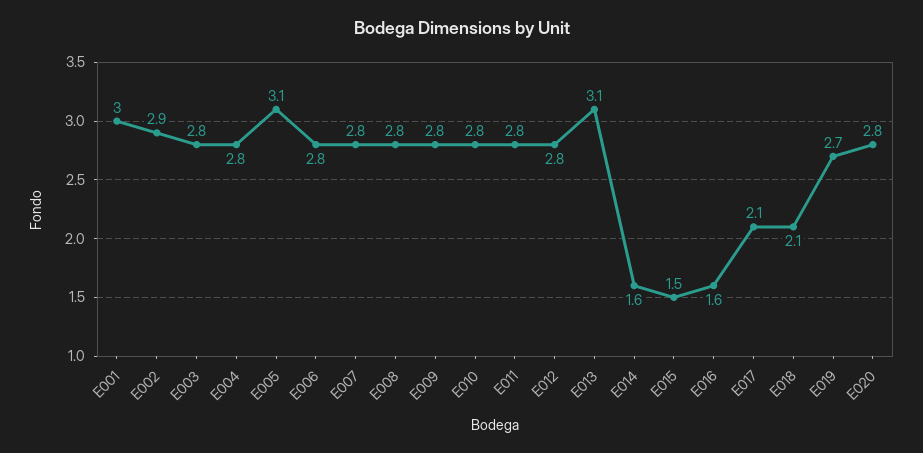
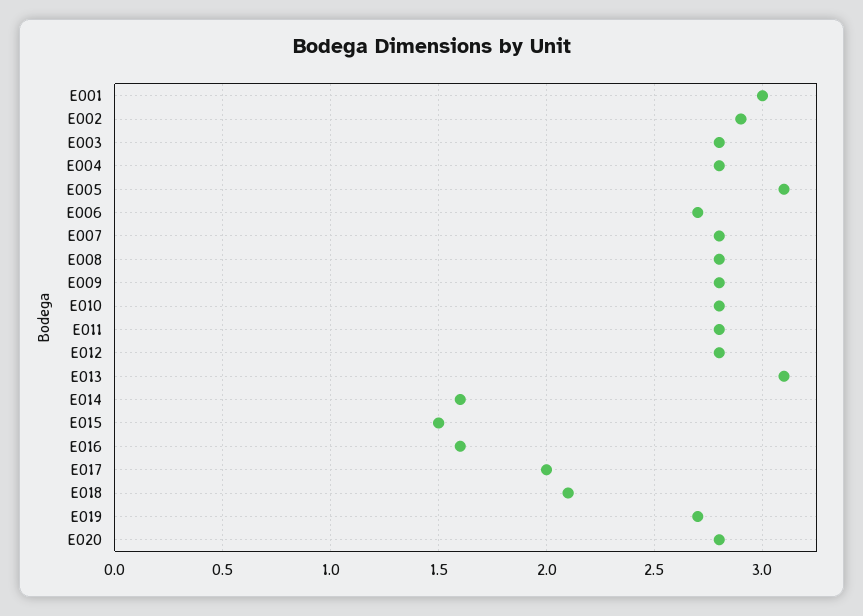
E006: 2.8 -> 2.7
E017: 2.1 -> 2

